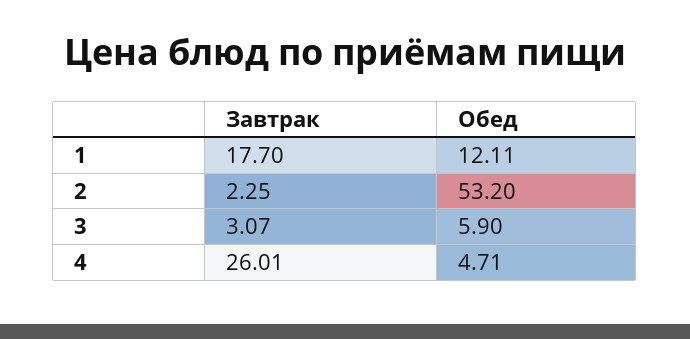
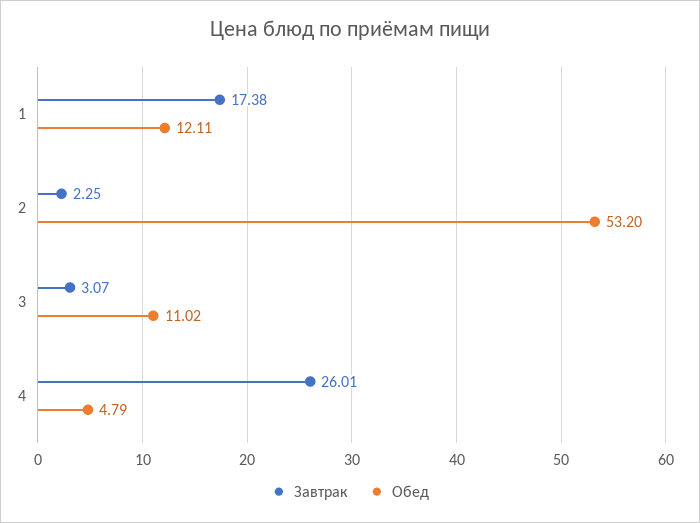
Завтрак, 1: 17.7 -> 17.38
Обед, 3: 5.9 -> 11.02
Обед, 4: 4.71 -> 4.79

